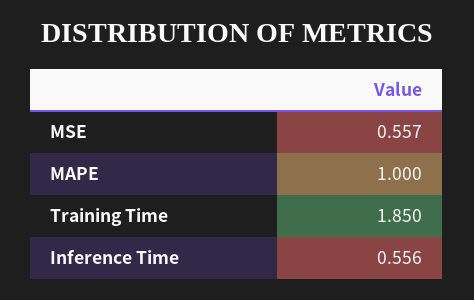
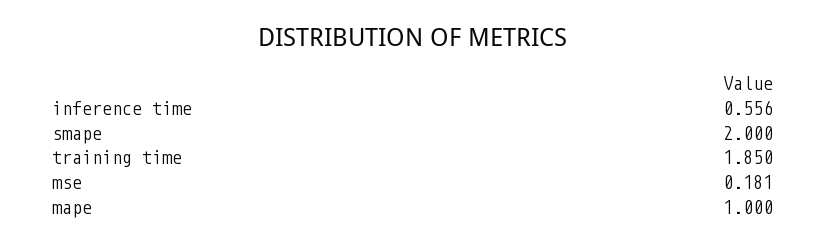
MSE: 0.557 -> 0.181
smape: none -> 2

